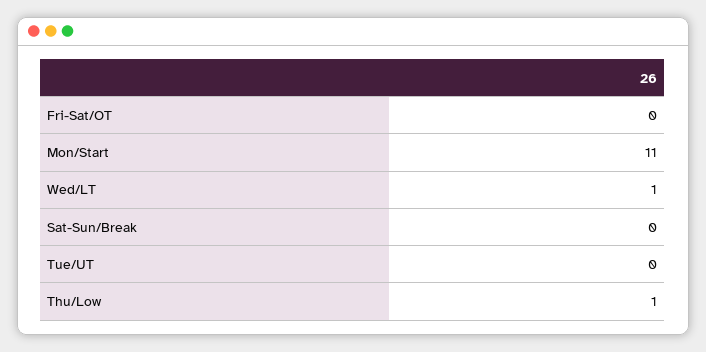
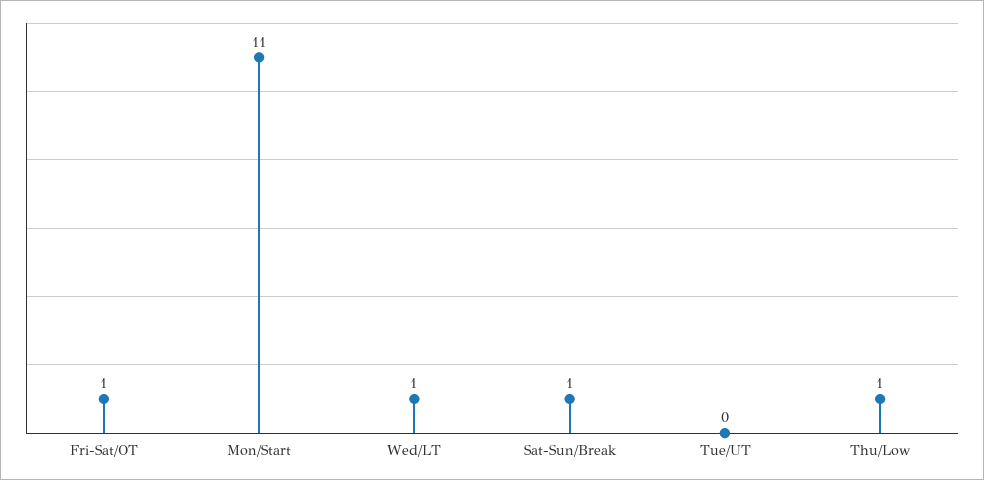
Fri-Sat/OT: 0 -> 1
Sat-Sun/Break: 0 -> 1

